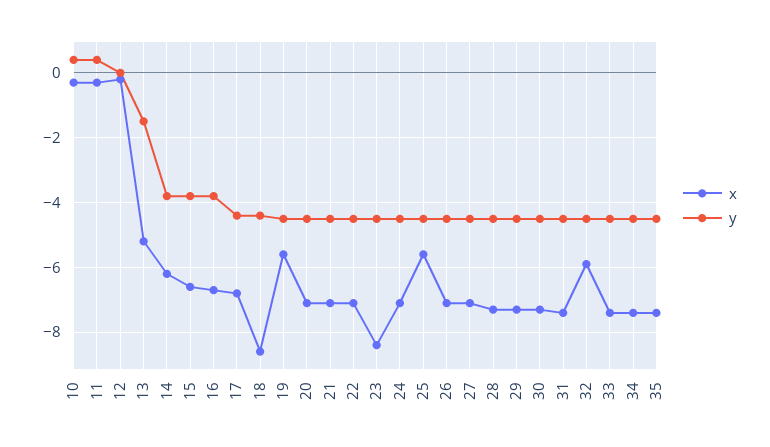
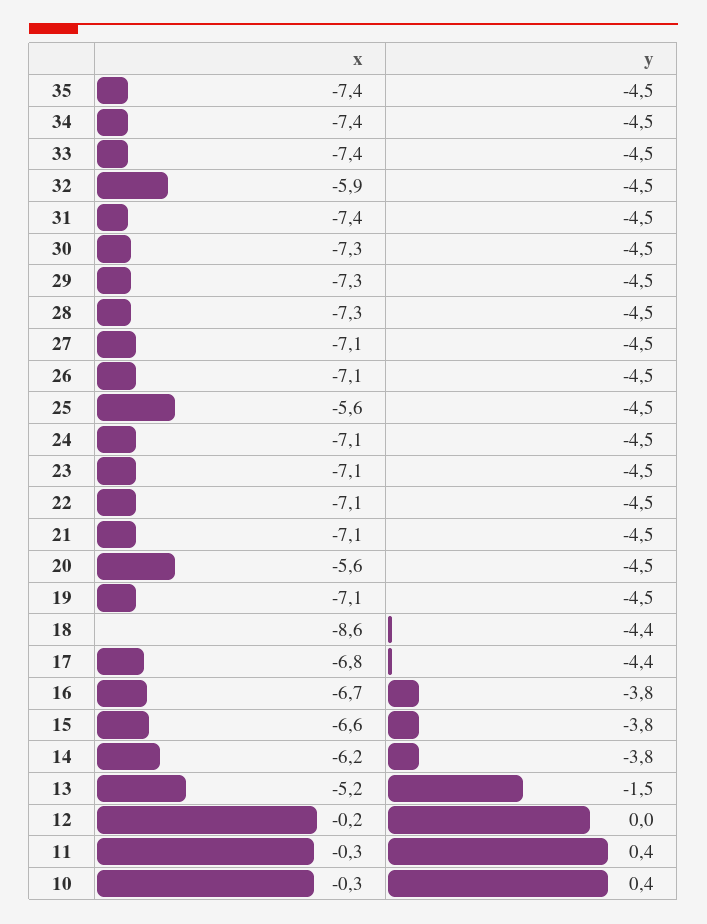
x, 19: -5.5 -> -7.1
x, 20: -7 -> -5.6
x, 23: -8.5 -> -7.1

